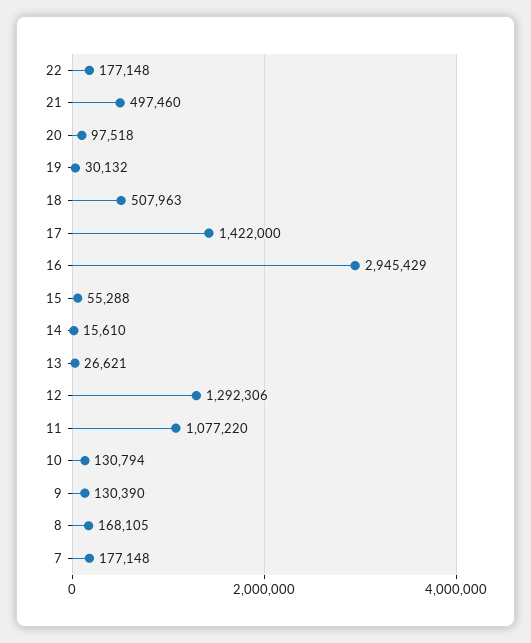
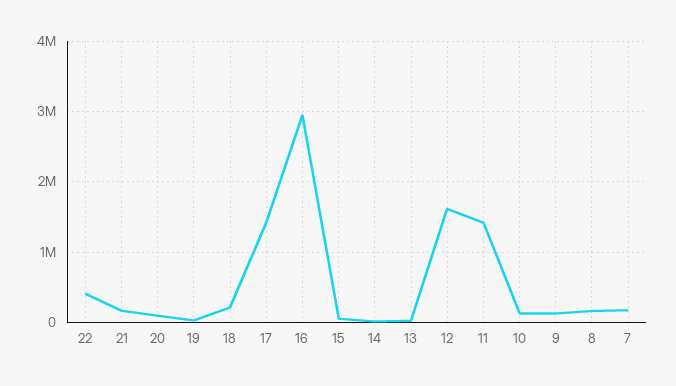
22: 177148 -> 400000
21: 497460 -> 200000
18: 507963 -> 200000
12: 1292306 -> 1600000
11: 1077220 -> 1400000

